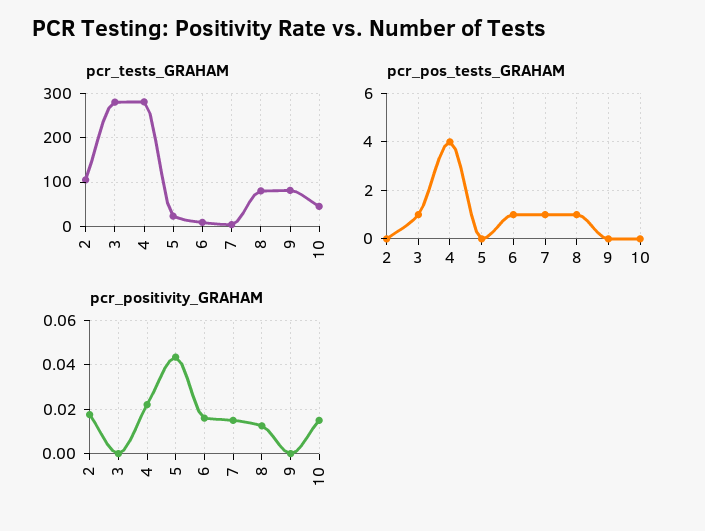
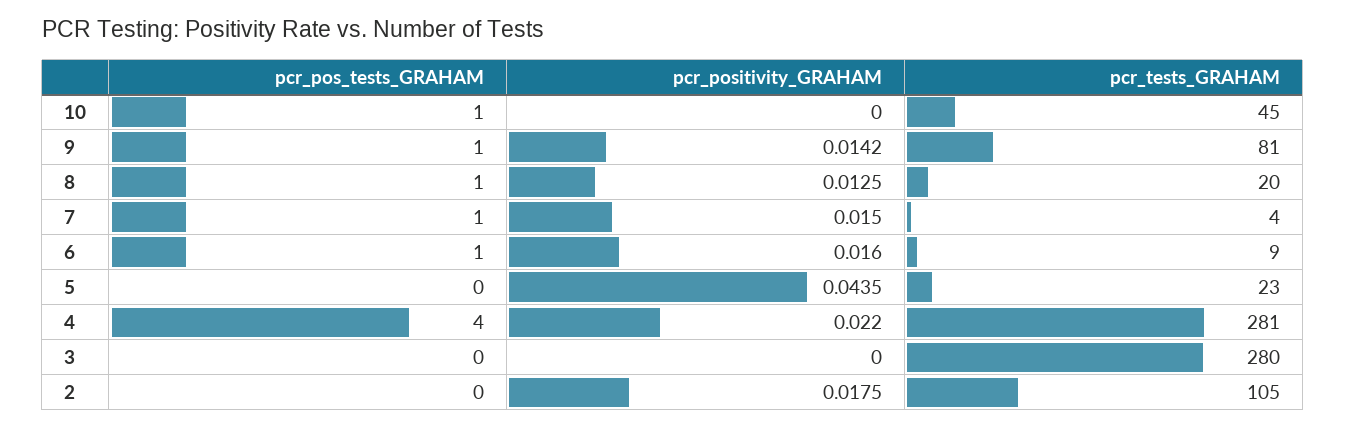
pcr_tests_GRAHAM, 8: 80 -> 20
pcr_pos_tests_GRAHAM, 3: 1 -> 0
pcr_pos_tests_GRAHAM, 9: 0 -> 1
pcr_pos_tests_GRAHAM, 10: 0 -> 1
pcr_positivity_GRAHAM, 9: 0 -> 0.0142
pcr_positivity_GRAHAM, 10: 0.015 -> 0

